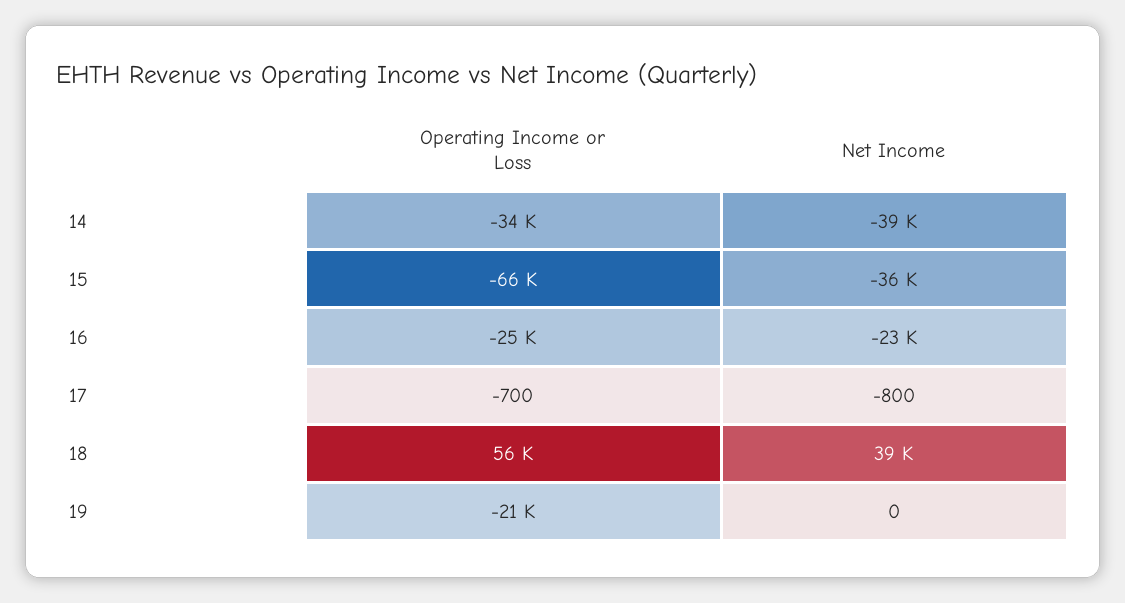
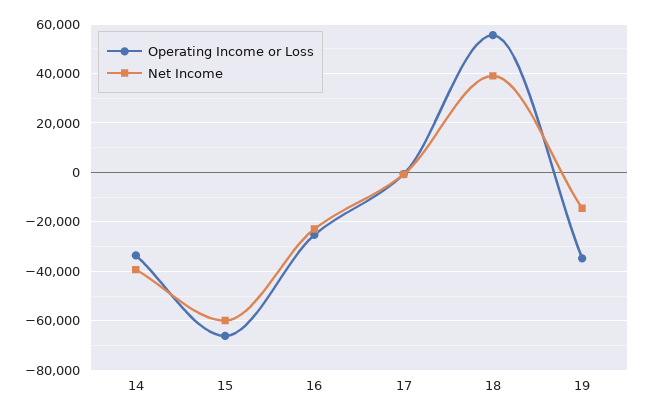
Net Income, 15: -36000 -> -60000
Operating Income or Loss, 19: -21000 -> -35000
Net Income, 19: 0 -> -15000

